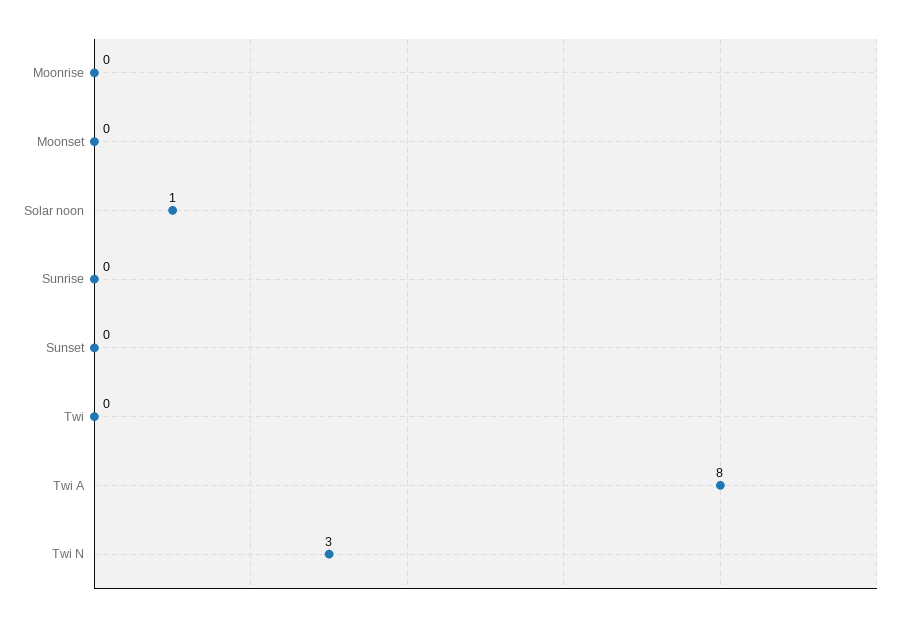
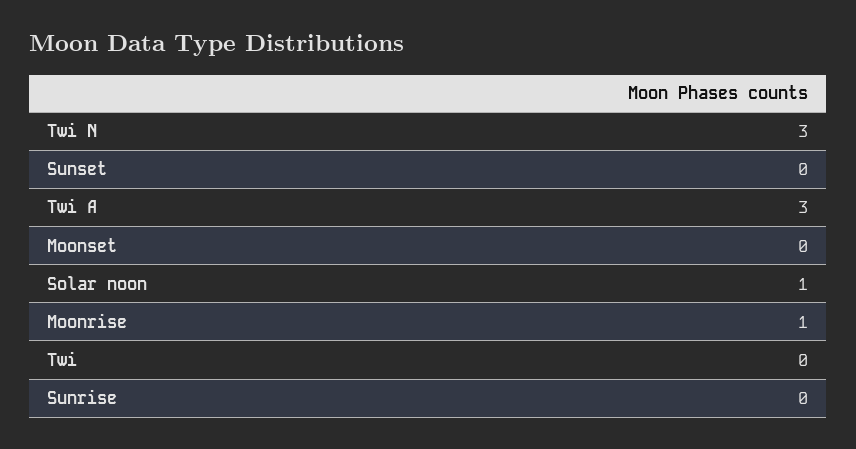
Moonrise: 0 -> 1
Twi A: 8 -> 3

